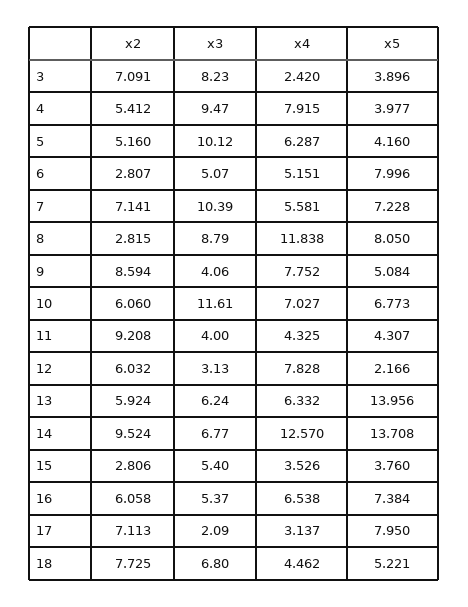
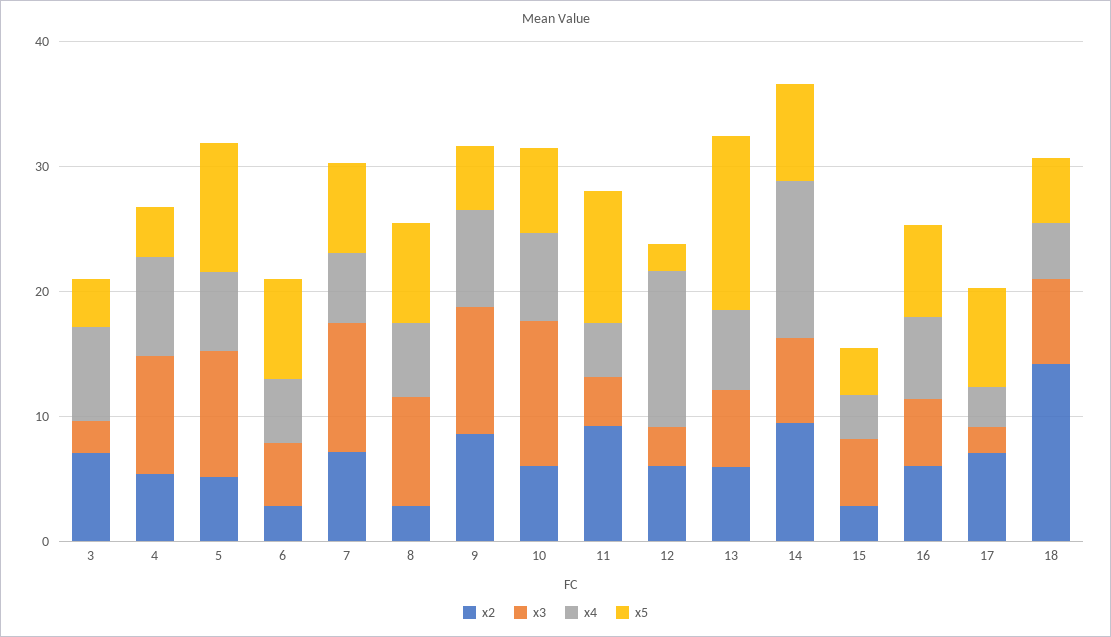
x3, 3: 8.23 -> 2
x4, 3: 2.42 -> 8
x5, 5: 4.16 -> 10
x4, 8: 11.838 -> 6
x3, 9: 4.06 -> 10
x5, 11: 4.307 -> 10
x4, 12: 7.828 -> 12
x5, 14: 13.708 -> 8
x2, 18: 7.725 -> 14

